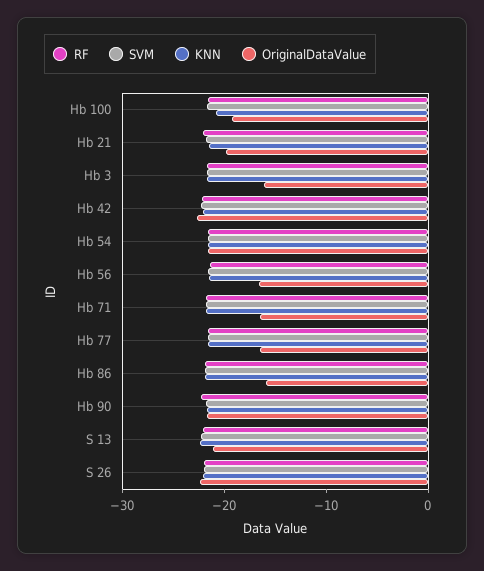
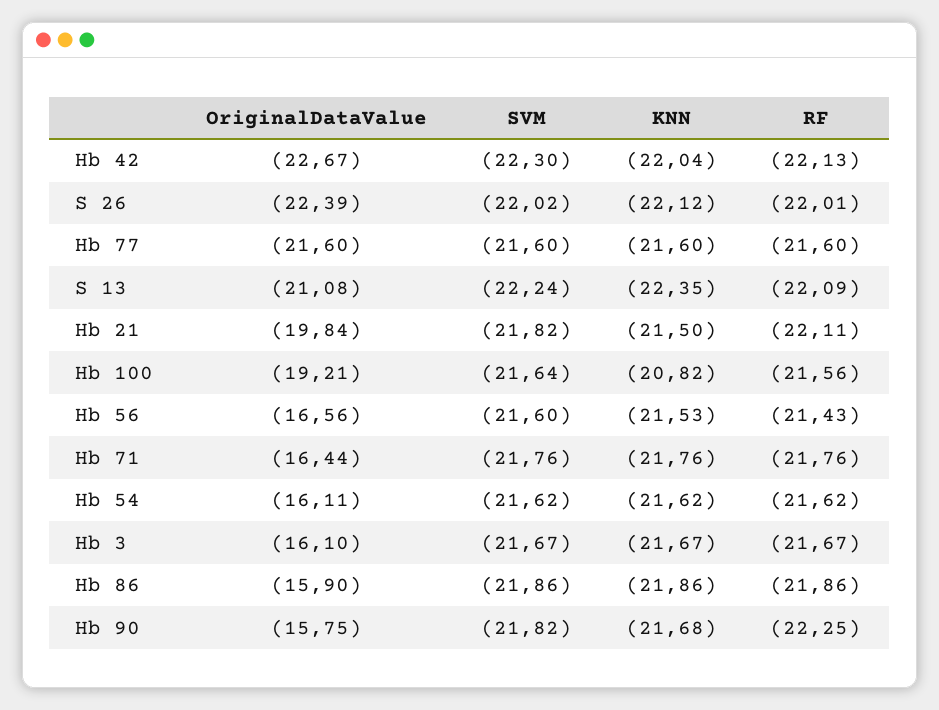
OriginalDataValue, Hb 54: -22 -> -16.11
OriginalDataValue, Hb 77: -16 -> -21.6
OriginalDataValue, Hb 90: -22 -> -15.75

